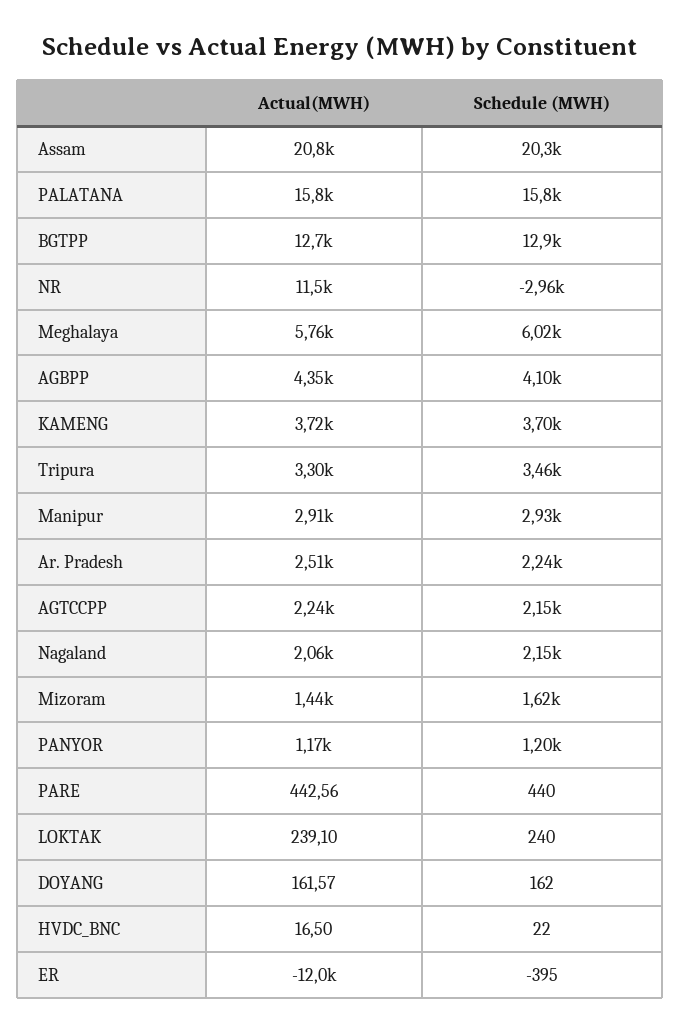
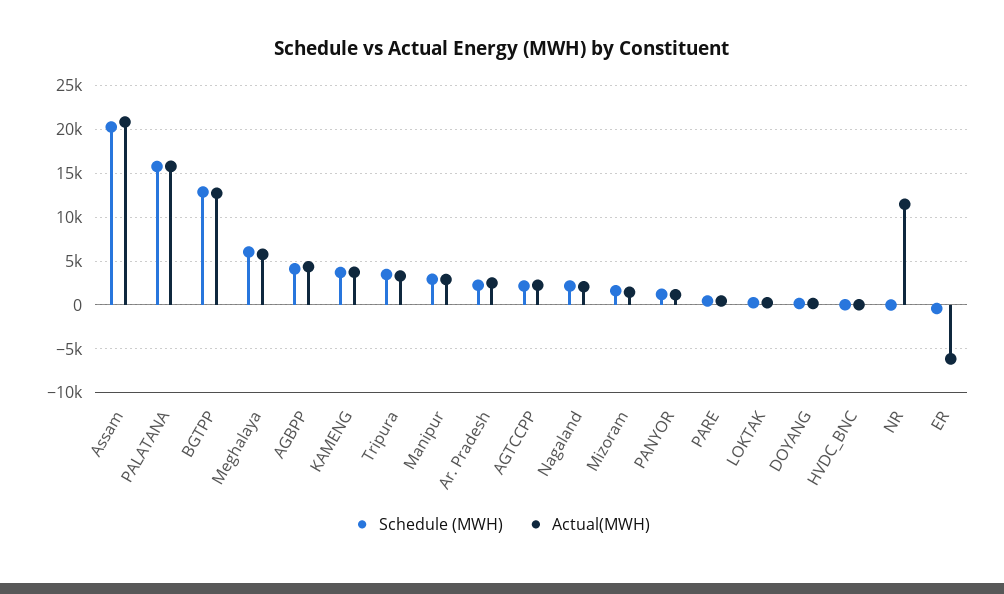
Schedule (MWH), NR: -2960 -> 0
Actual(MWH), ER: -12000 -> -6000

